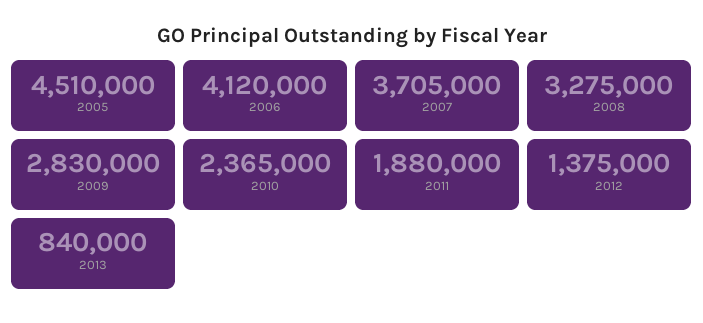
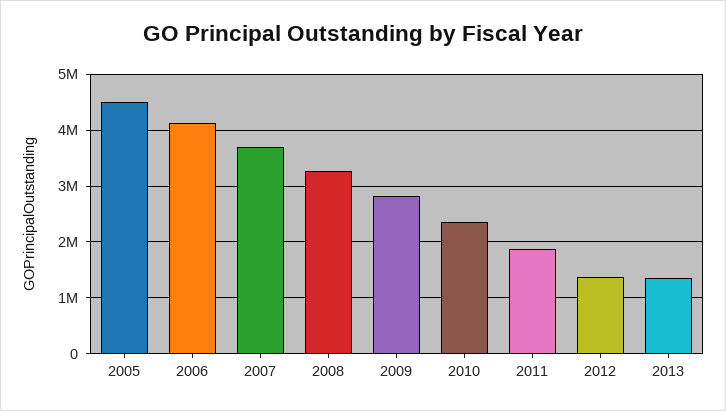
2013: 840000 -> 1400000

